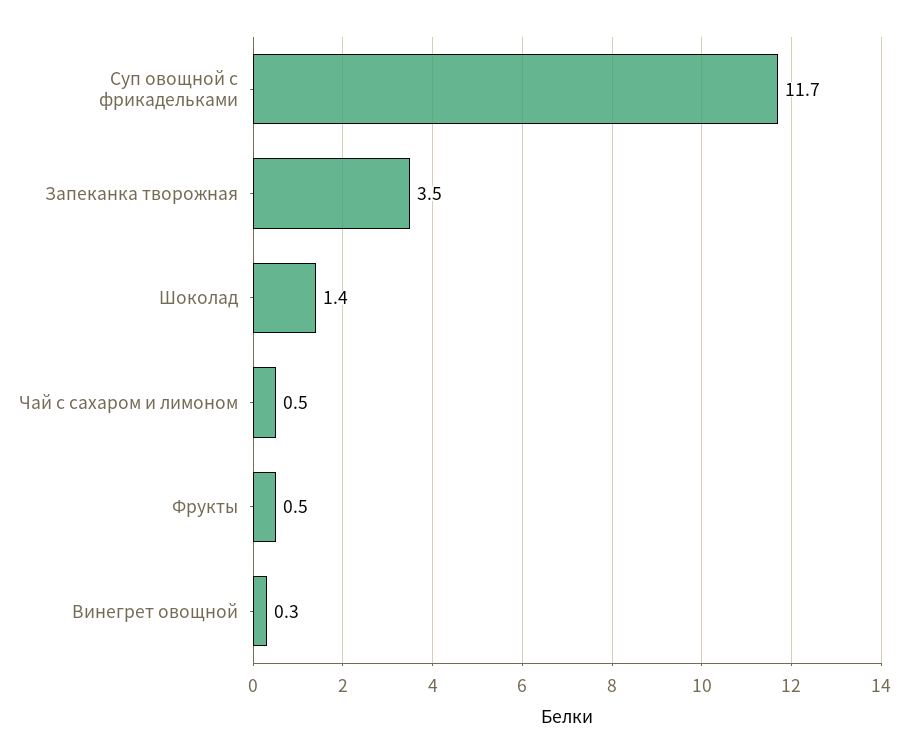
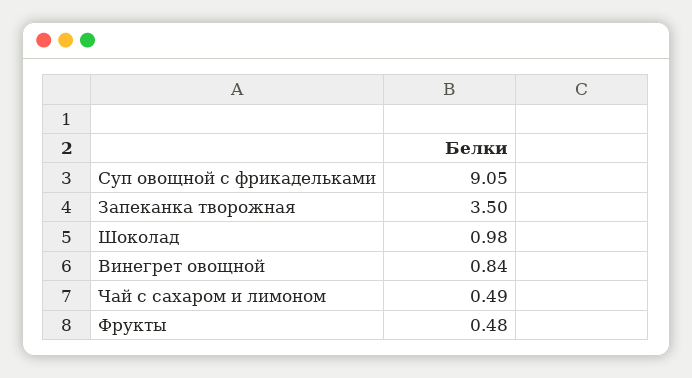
Суп овощной с фрикадельками: 11.7 -> 9.05
Шоколад: 1.4 -> 0.98
Винегрет овощной: 0.3 -> 0.84

